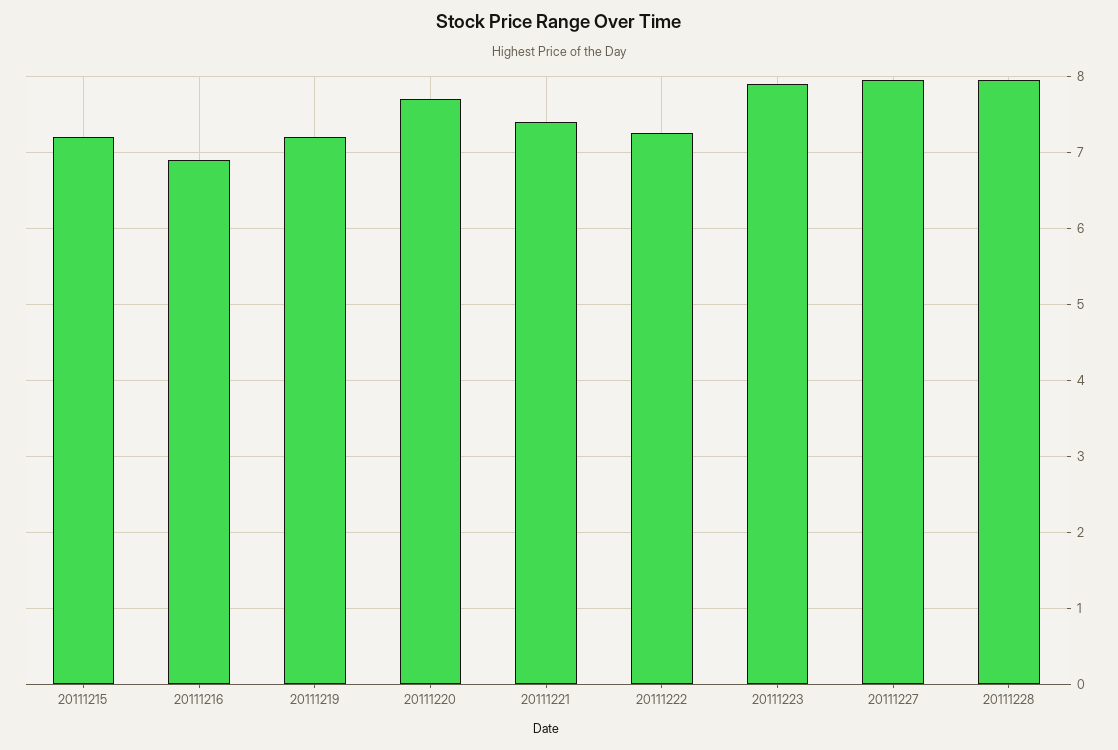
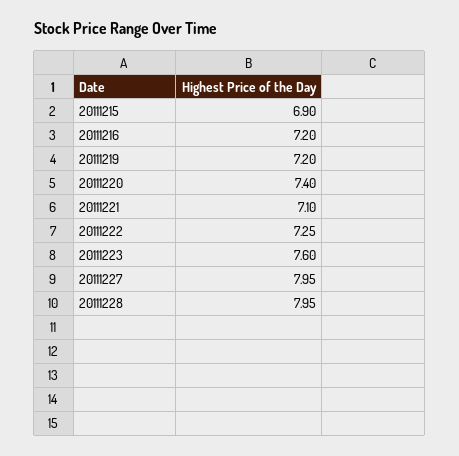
20111215: 7.2 -> 6.9
20111216: 6.9 -> 7.2
20111220: 7.7 -> 7.4
20111221: 7.4 -> 7.1
20111223: 7.9 -> 7.6

